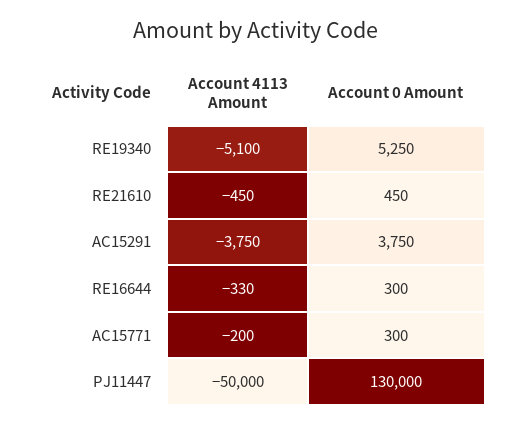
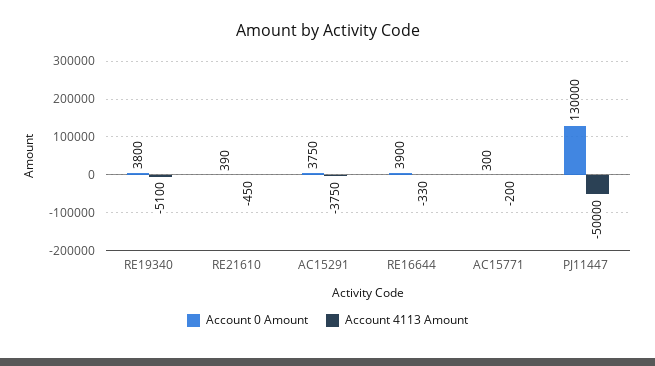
Account 0 Amount, RE19340: 5250 -> 3800
Account 0 Amount, RE21610: 450 -> 390
Account 0 Amount, RE16644: 300 -> 3900

